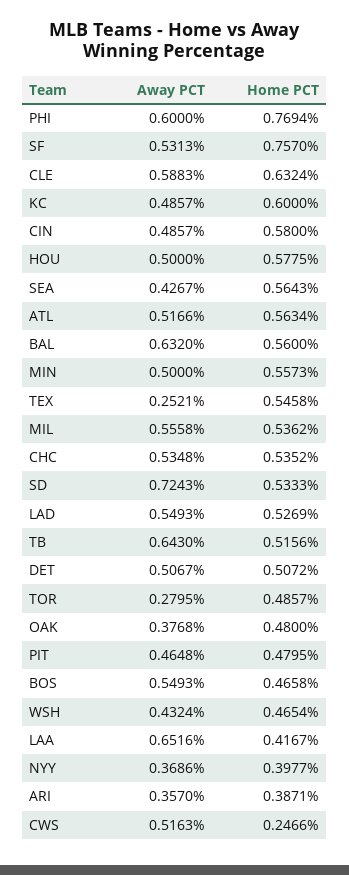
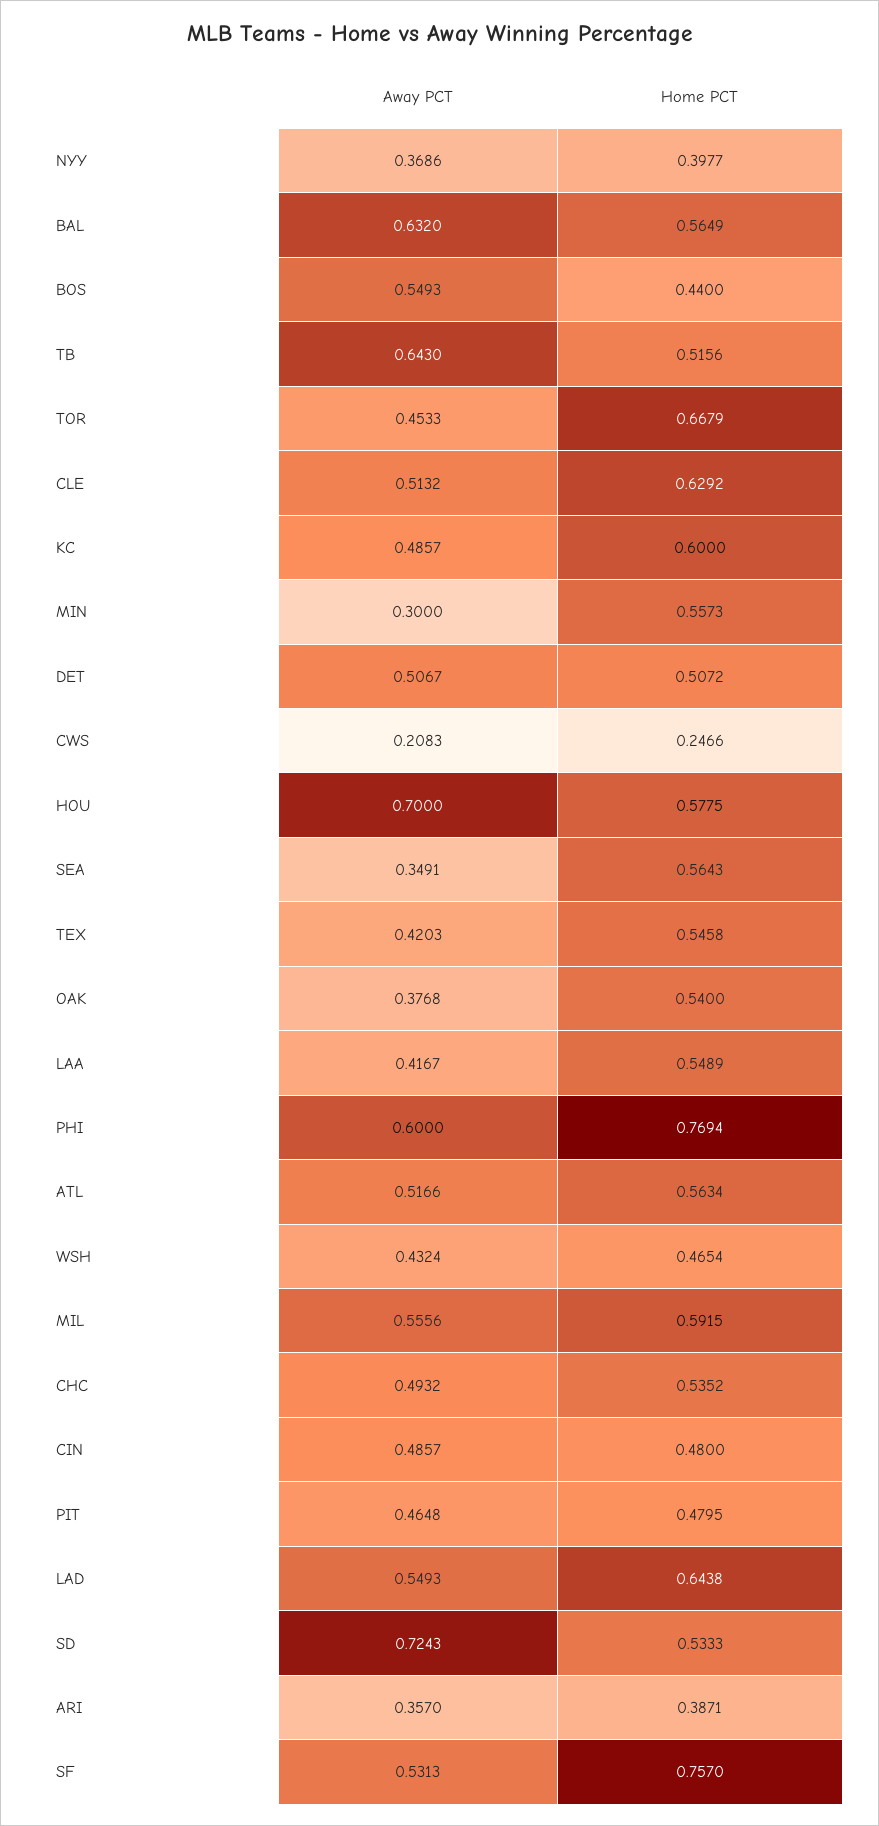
Away PCT, CLE: 0.5883 -> 0.5132
Home PCT, CLE: 0.6324 -> 0.6292
Home PCT, CIN: 0.58 -> 0.48
Away PCT, HOU: 0.5 -> 0.7
Away PCT, SEA: 0.4267 -> 0.3491
Home PCT, BAL: 0.56 -> 0.5649
Away PCT, MIN: 0.5 -> 0.3
Away PCT, TEX: 0.2521 -> 0.4203
Away PCT, MIL: 0.5558 -> 0.5556
Home PCT, MIL: 0.5362 -> 0.5915
Away PCT, CHC: 0.5348 -> 0.4932
Home PCT, LAD: 0.5269 -> 0.6438
Away PCT, TOR: 0.2795 -> 0.4533
Home PCT, TOR: 0.4857 -> 0.6679
Home PCT, OAK: 0.48 -> 0.54
Home PCT, BOS: 0.4658 -> 0.44
Away PCT, LAA: 0.6516 -> 0.4167
Home PCT, LAA: 0.4167 -> 0.5489
Away PCT, CWS: 0.5163 -> 0.2083

